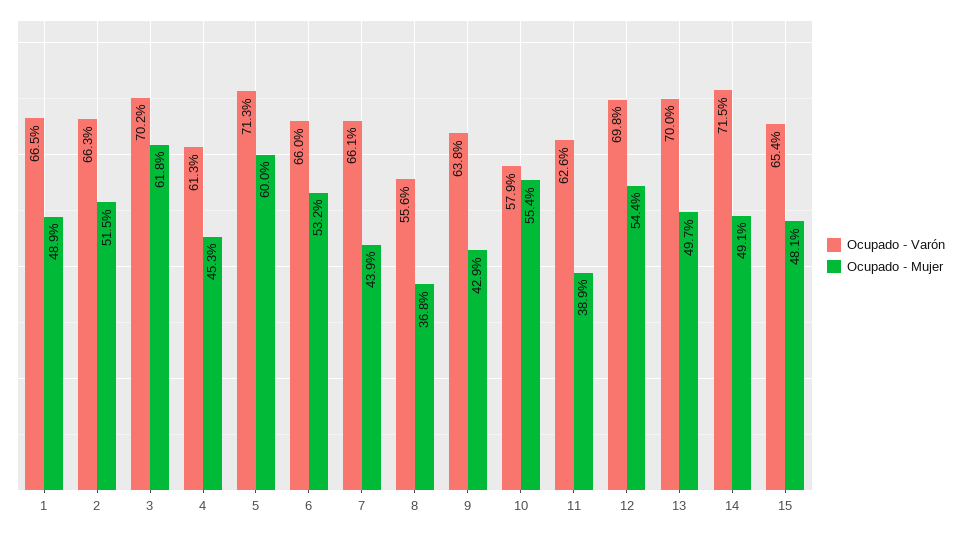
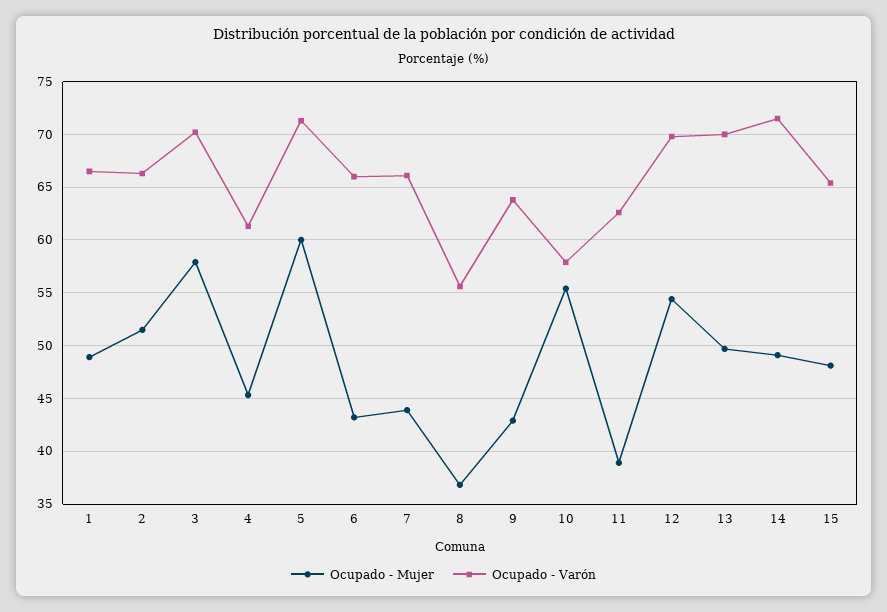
Ocupado - Mujer, 3: 61.8 -> 58
Ocupado - Mujer, 6: 53.2 -> 43

